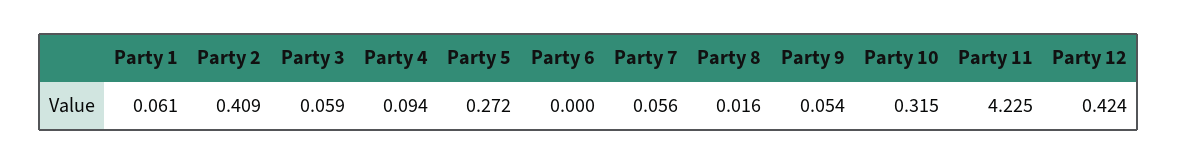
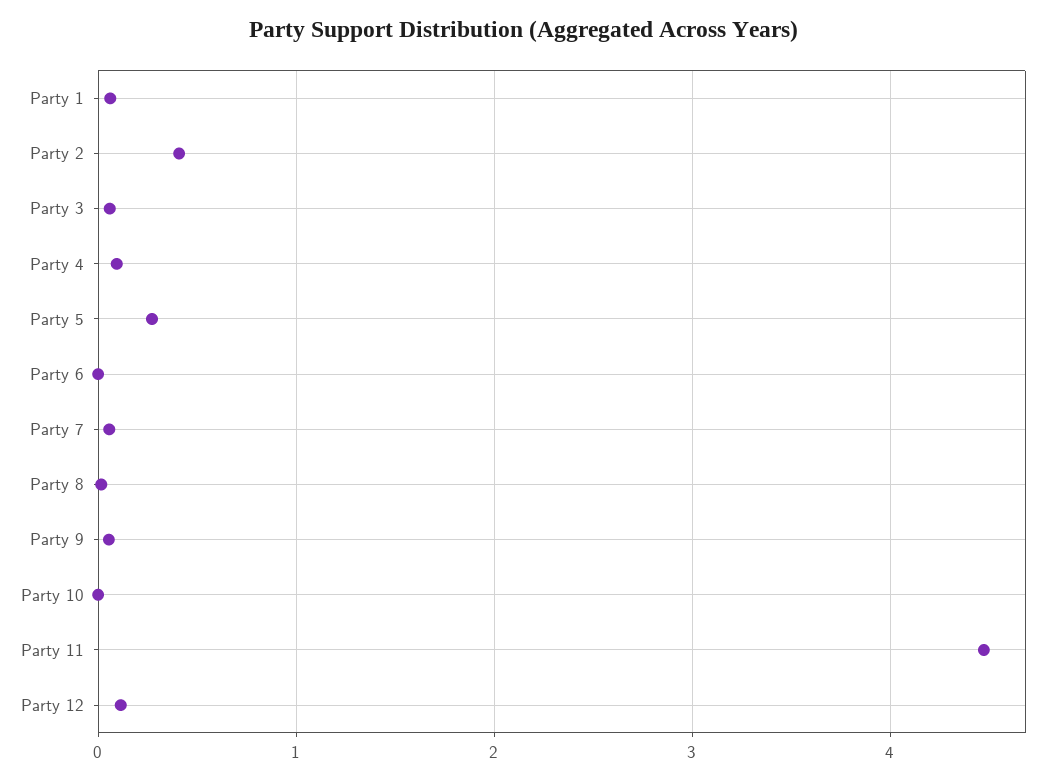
Party 10: 0.315 -> 0
Party 11: 4.225 -> 4.5
Party 12: 0.424 -> 0.1

